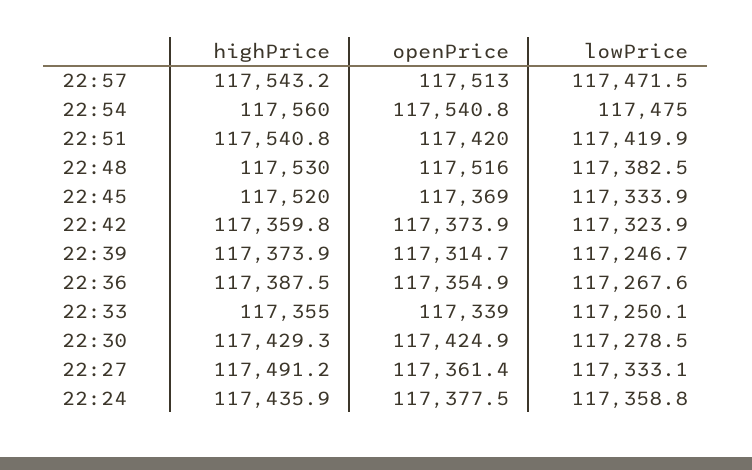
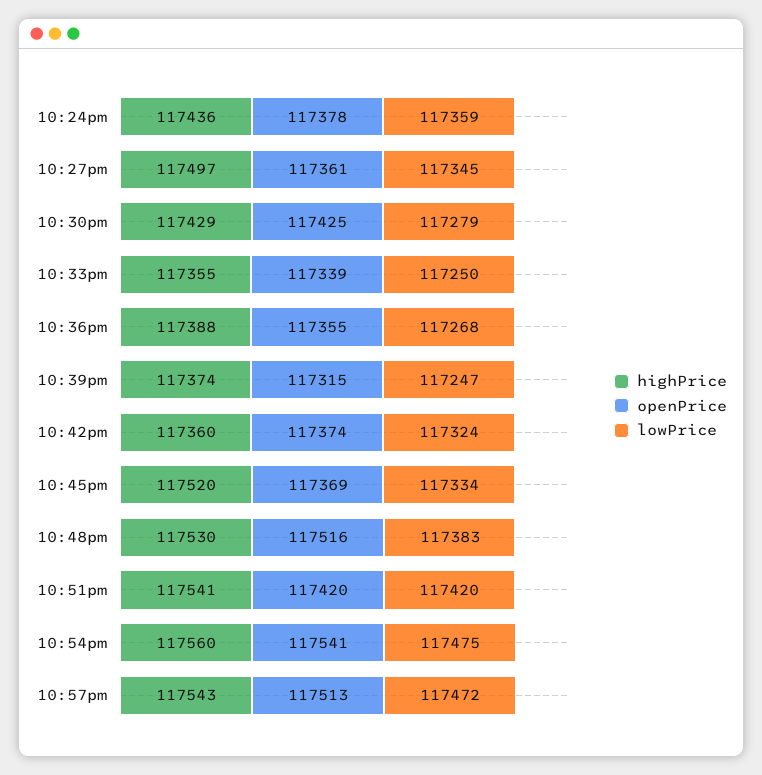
highPrice, 22:27: 117491.2 -> 117497
lowPrice, 22:27: 117333.1 -> 117345

